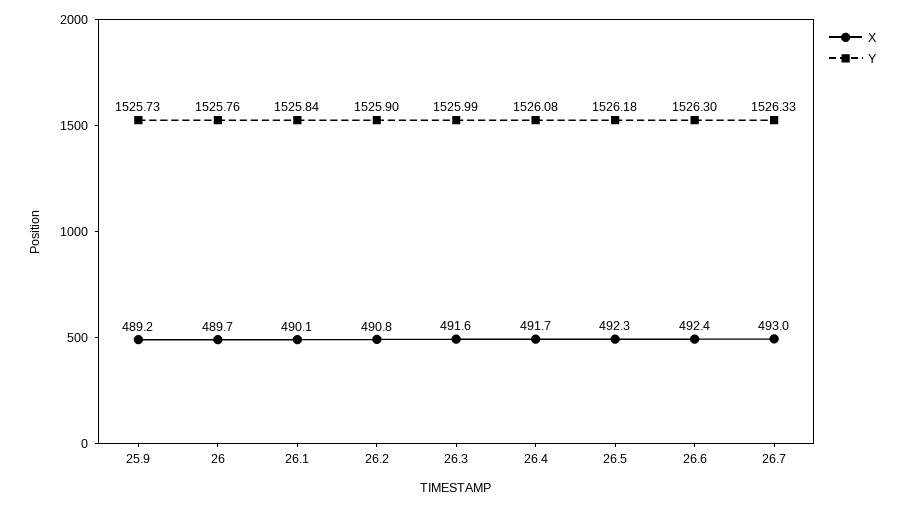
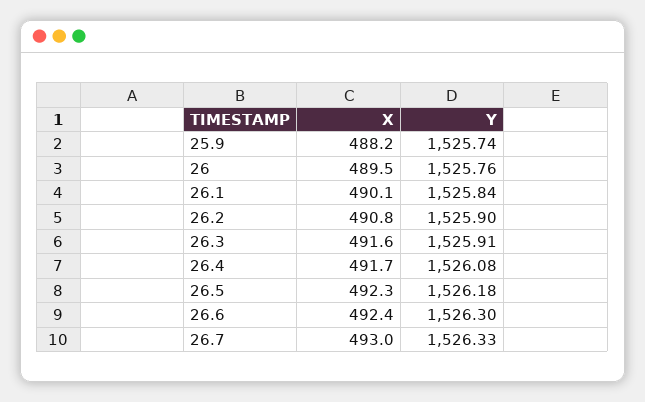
X, 25.9: 489.2 -> 488.2
Y, 25.9: 1525.73 -> 1525.74
X, 26: 489.7 -> 489.5
Y, 26.3: 1525.99 -> 1525.91

